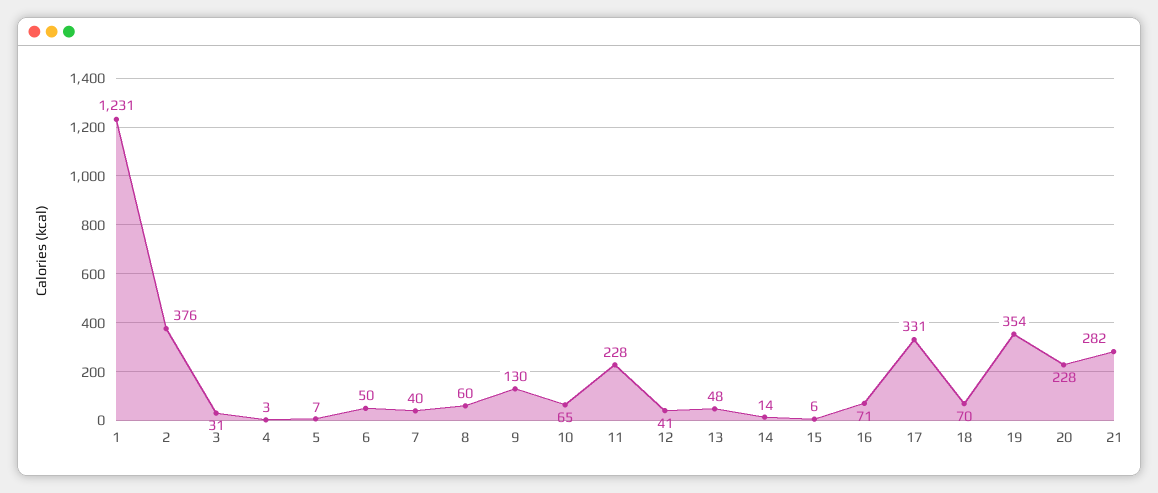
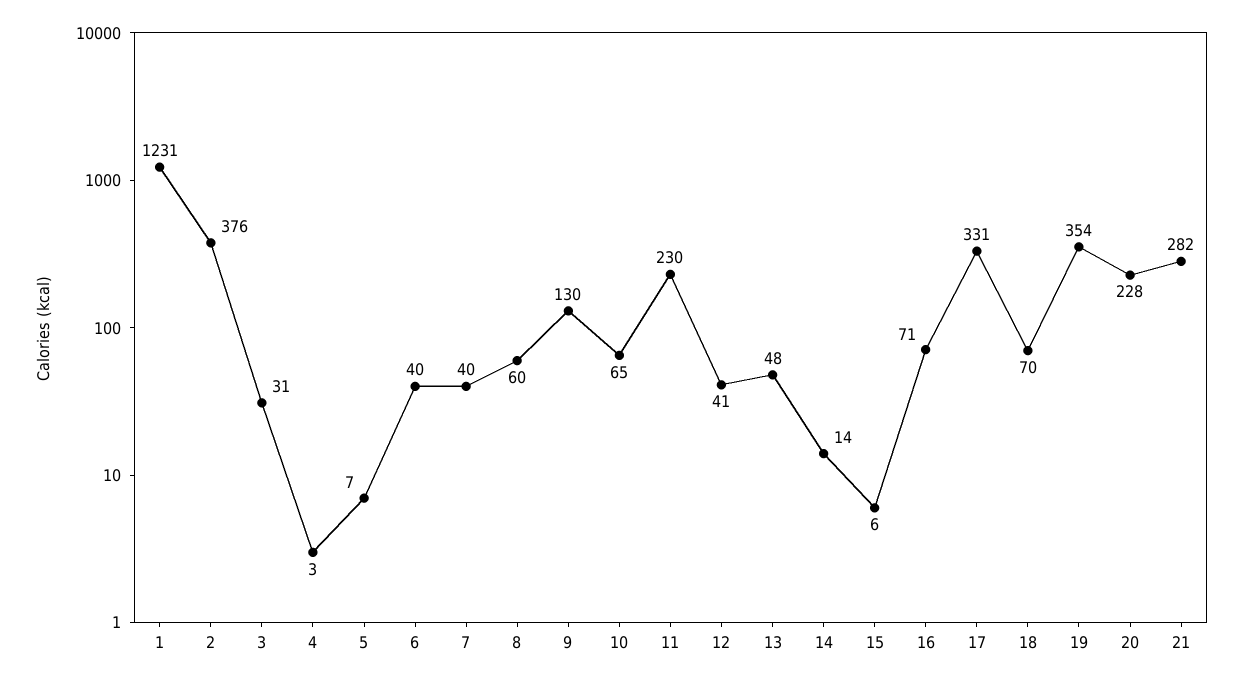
6: 50 -> 40
11: 228 -> 230

